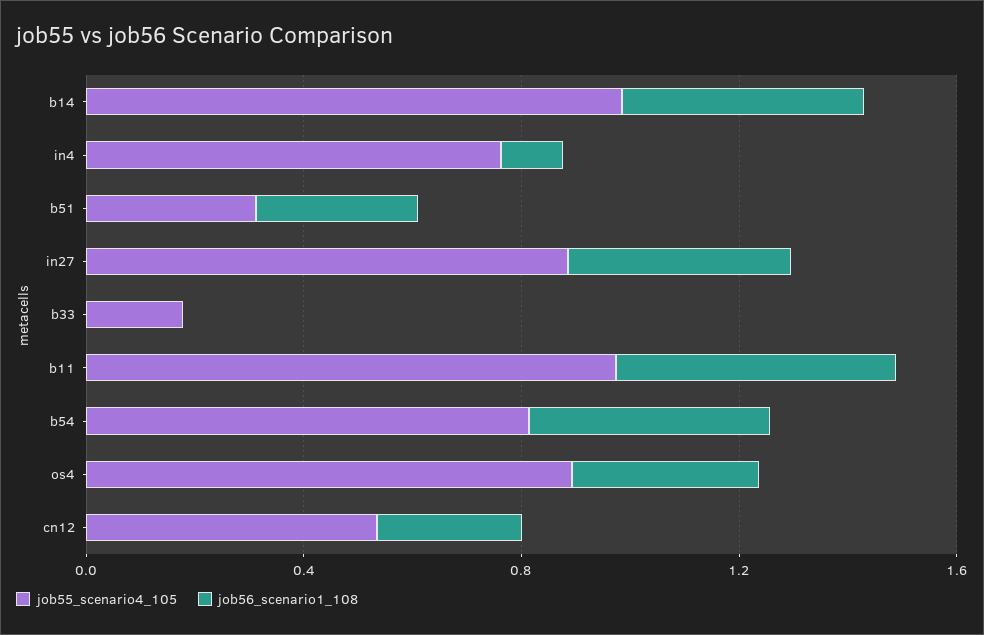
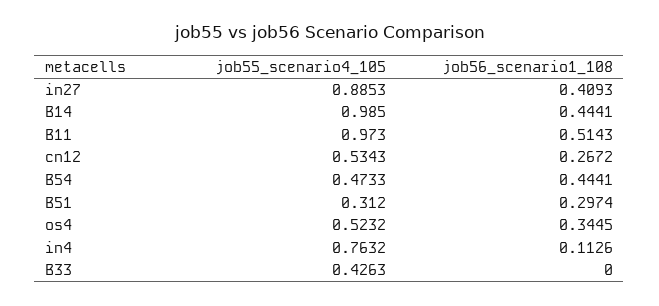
job55_scenario4_105, b33: 0.2 -> 0.4263
job55_scenario4_105, b54: 0.8 -> 0.4733
job55_scenario4_105, os4: 0.9 -> 0.5232

